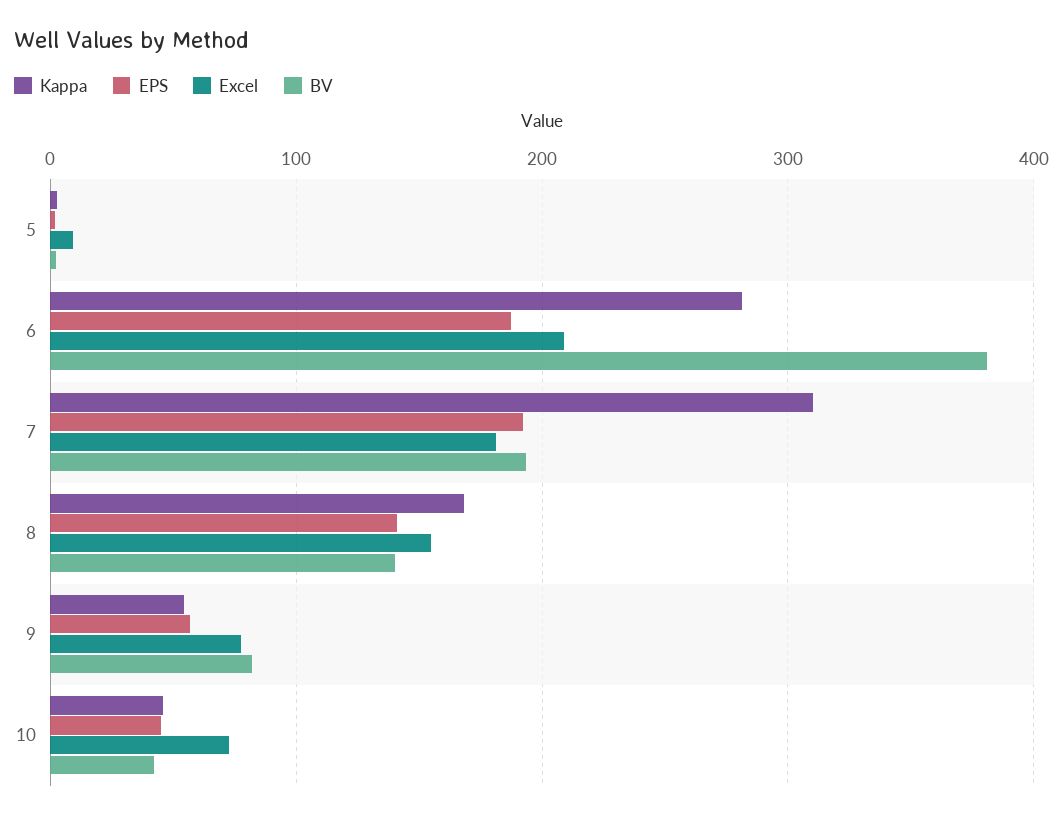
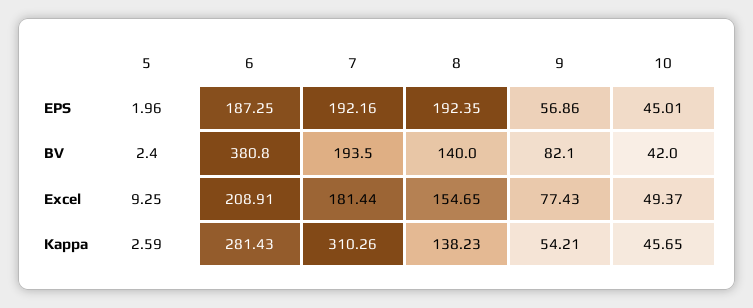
Kappa, 8: 170 -> 138.23
EPS, 8: 140 -> 192.35
Excel, 10: 70 -> 49.37

